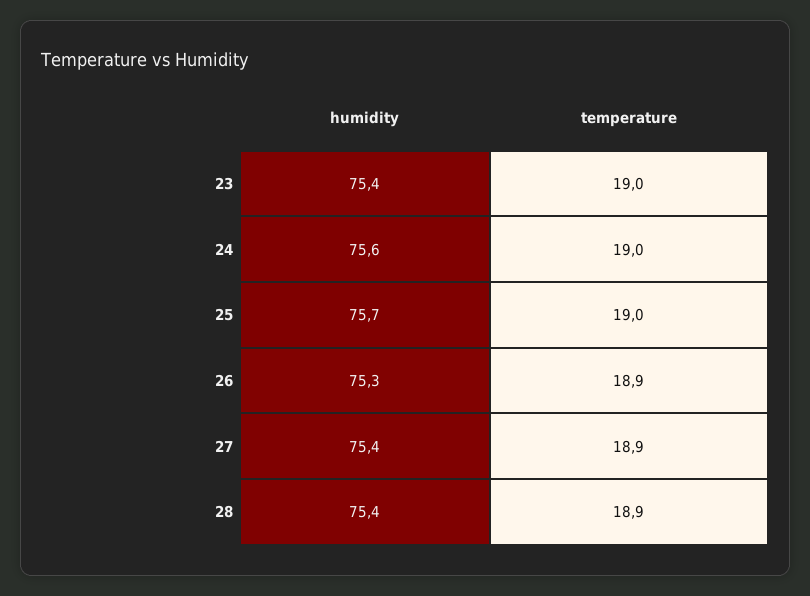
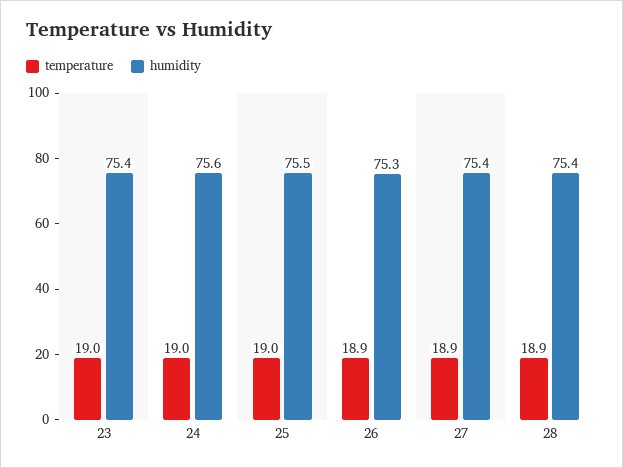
humidity, 25: 75.7 -> 75.5

